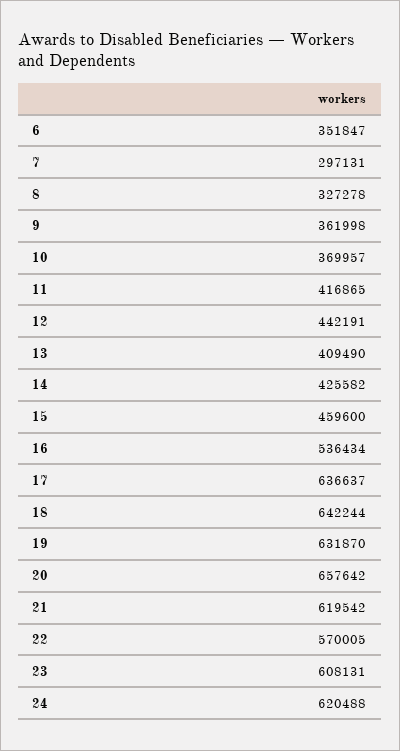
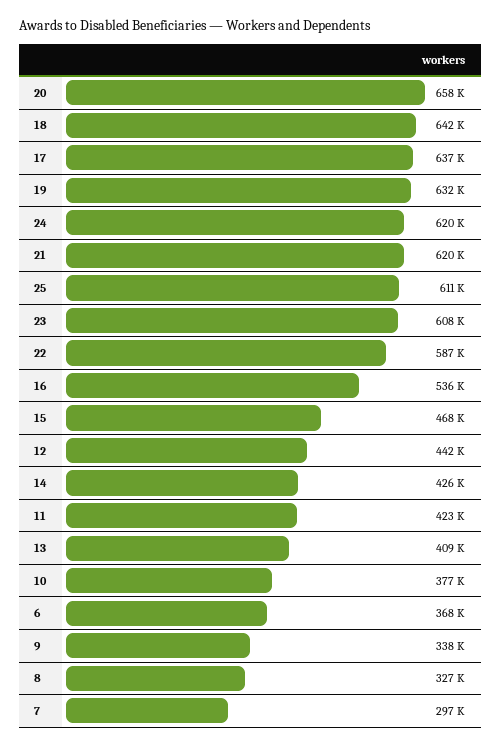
6: 351847 -> 368000
9: 361998 -> 338000
10: 369957 -> 377000
11: 416865 -> 423000
15: 459600 -> 468000
22: 570005 -> 587000
25: none -> 611000

